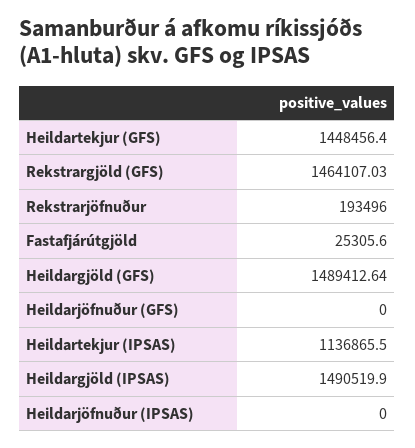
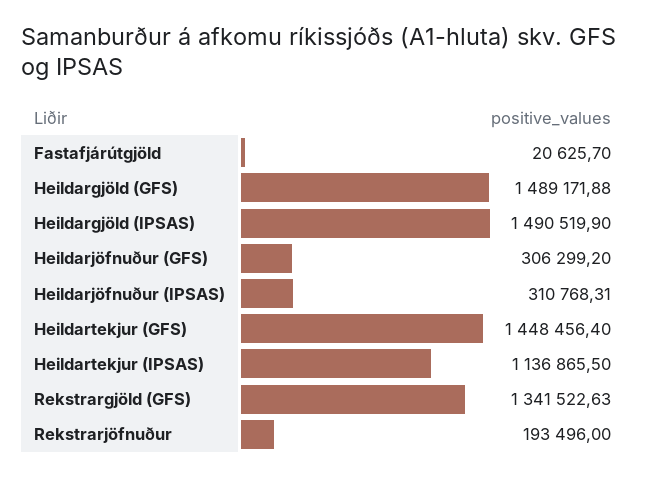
Rekstrargjöld (GFS): 1464107.03 -> 1341522.63
Fastafjárútgjöld: 25305.6 -> 20625.7
Heildargjöld (GFS): 1489412.64 -> 1489171.88
Heildarjöfnuður (GFS): 0 -> 306299.2
Heildarjöfnuður (IPSAS): 0 -> 310768.31

